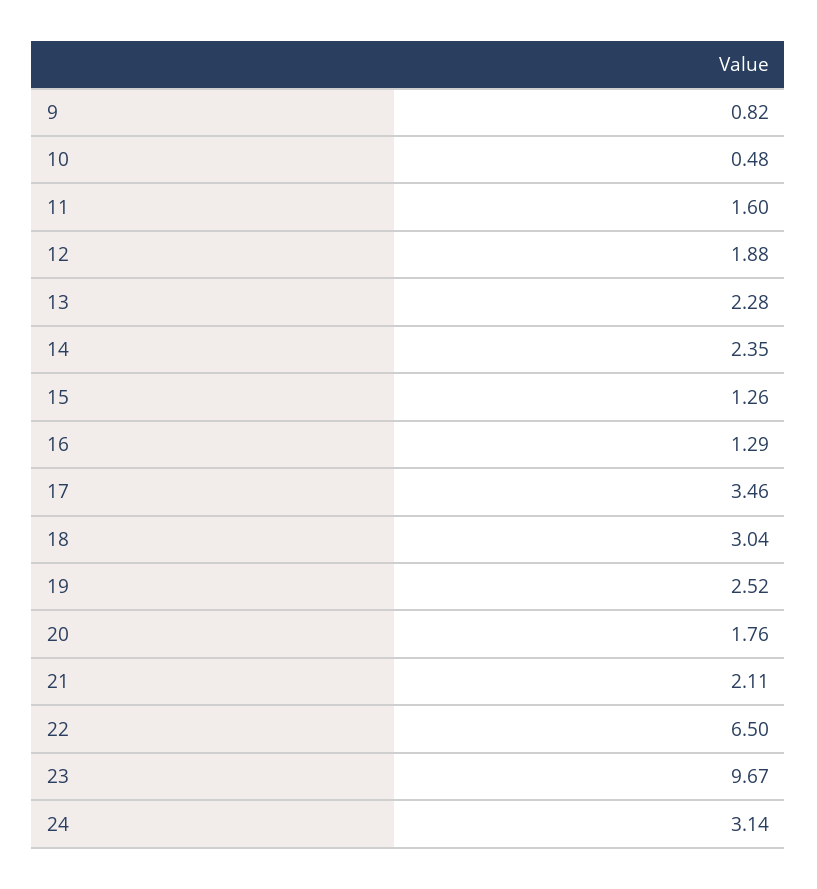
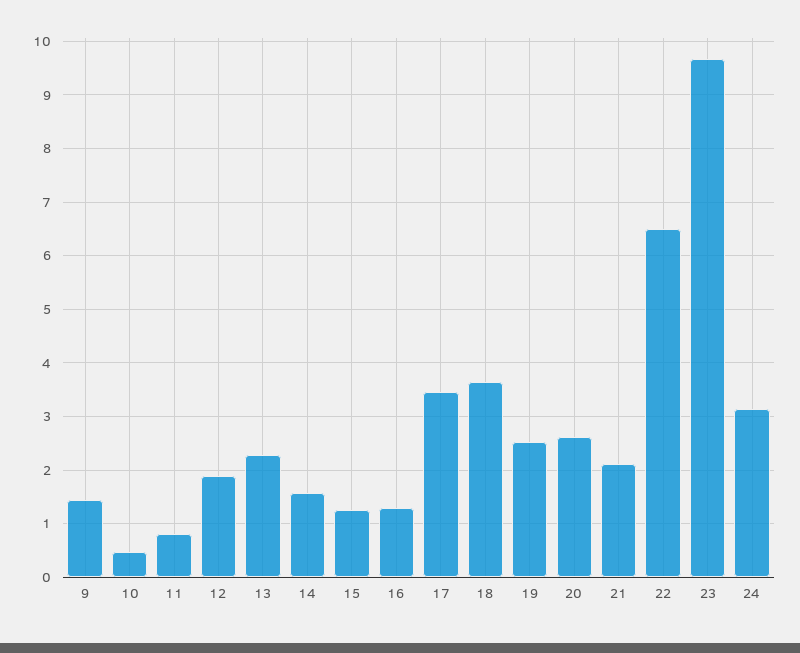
9: 0.82 -> 1.4
11: 1.6 -> 0.8
14: 2.35 -> 1.6
18: 3.04 -> 3.6
20: 1.76 -> 2.6

